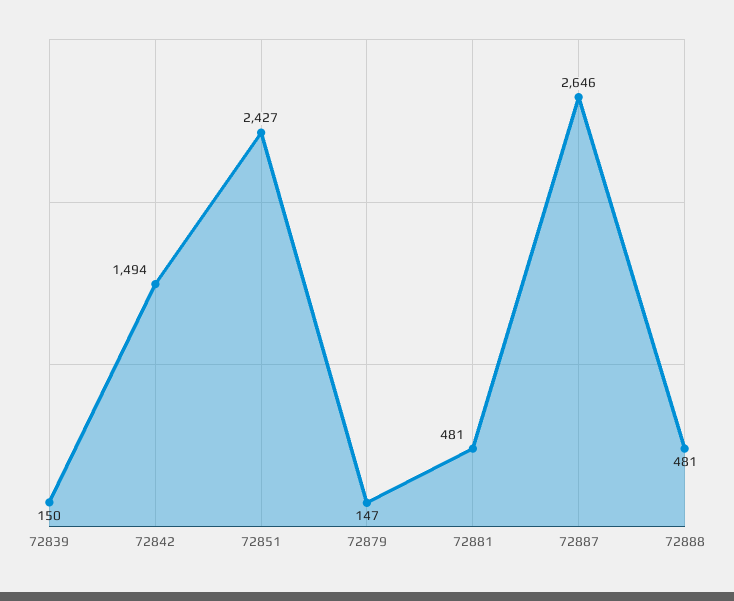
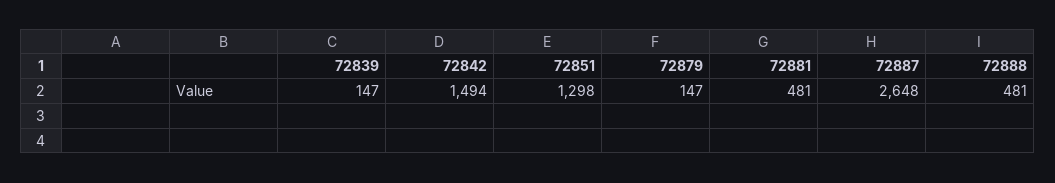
72839: 150 -> 147
72851: 2427 -> 1298
72887: 2646 -> 2648

